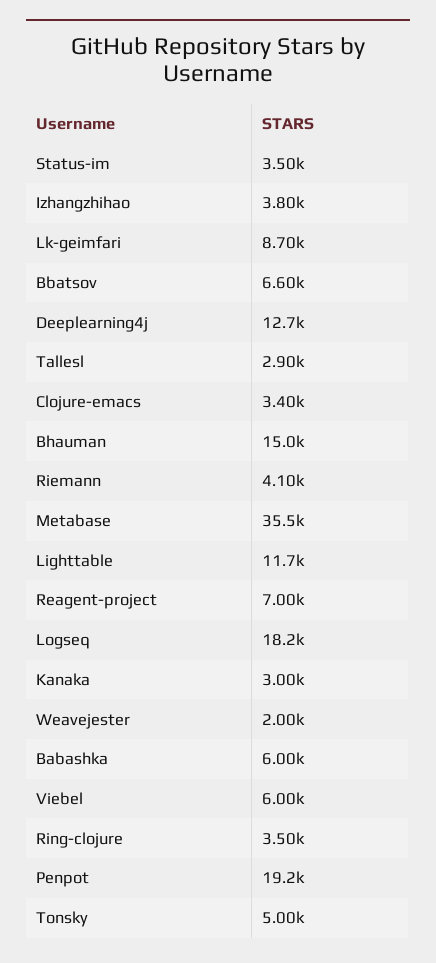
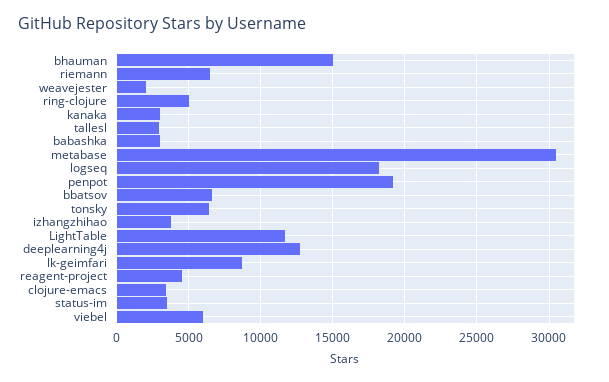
Riemann: 4100 -> 6500
Metabase: 35500 -> 30500
Reagent-project: 7000 -> 4500
Babashka: 6000 -> 3000
Ring-clojure: 3500 -> 5000
Tonsky: 5000 -> 6500

